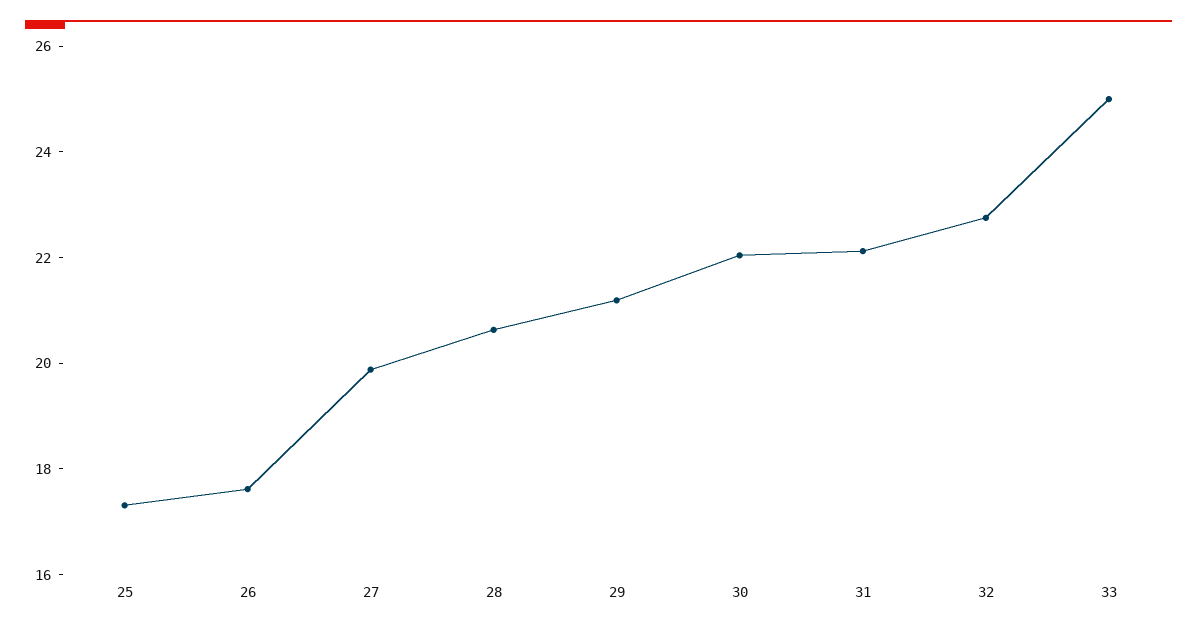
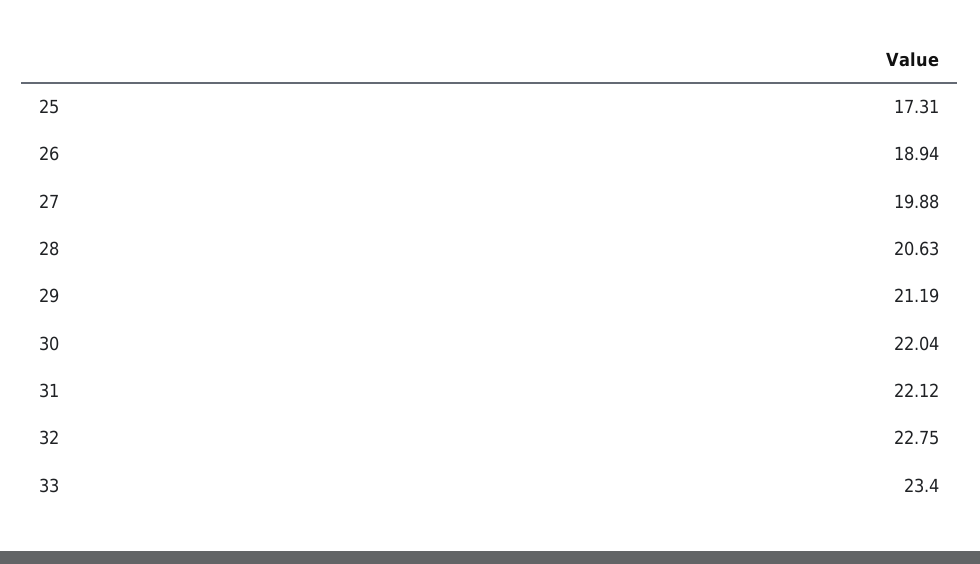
26: 17.5 -> 18.94
33: 25 -> 23.4

